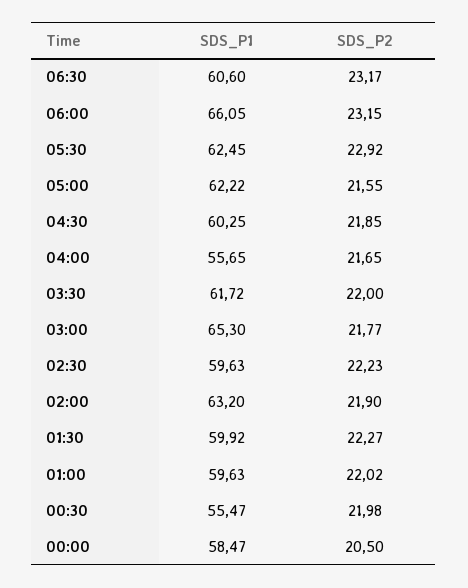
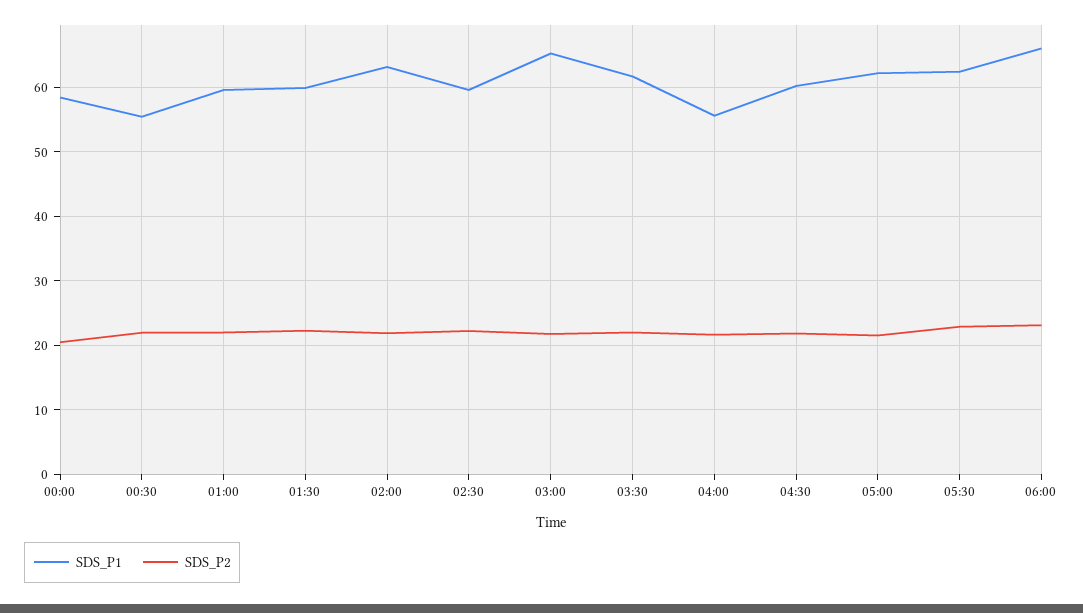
SDS_P1, 06:30: 60.6 -> none
SDS_P2, 06:30: 23.17 -> none

